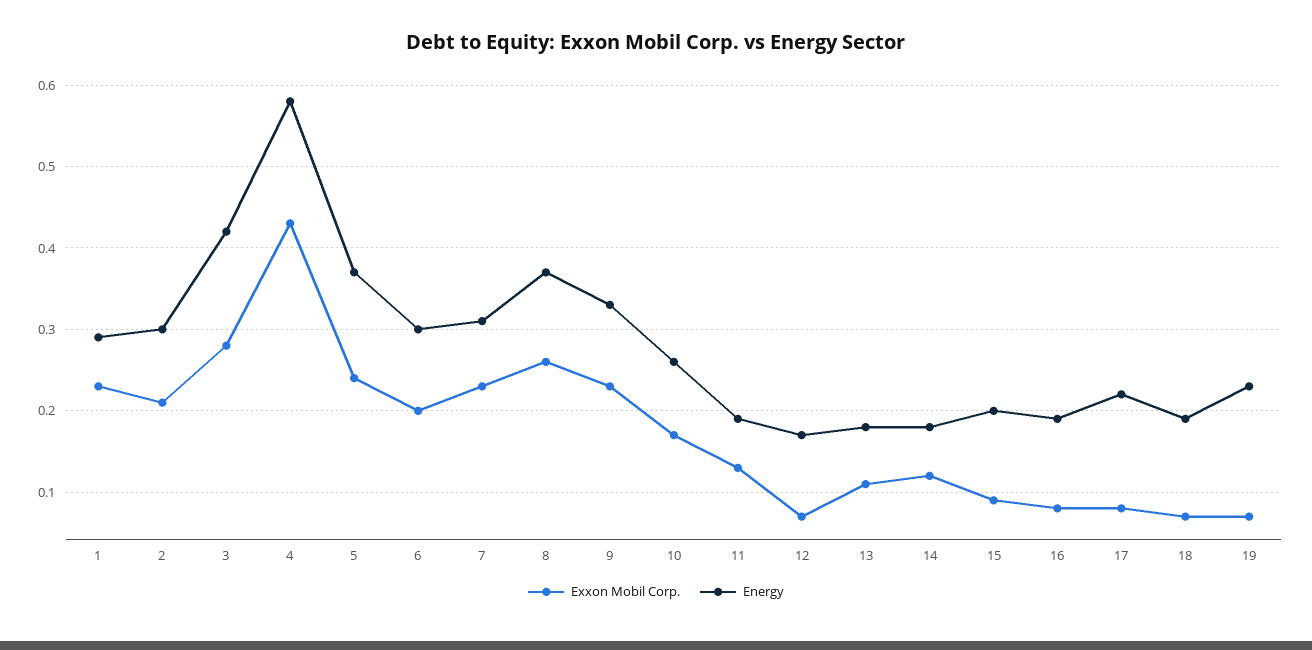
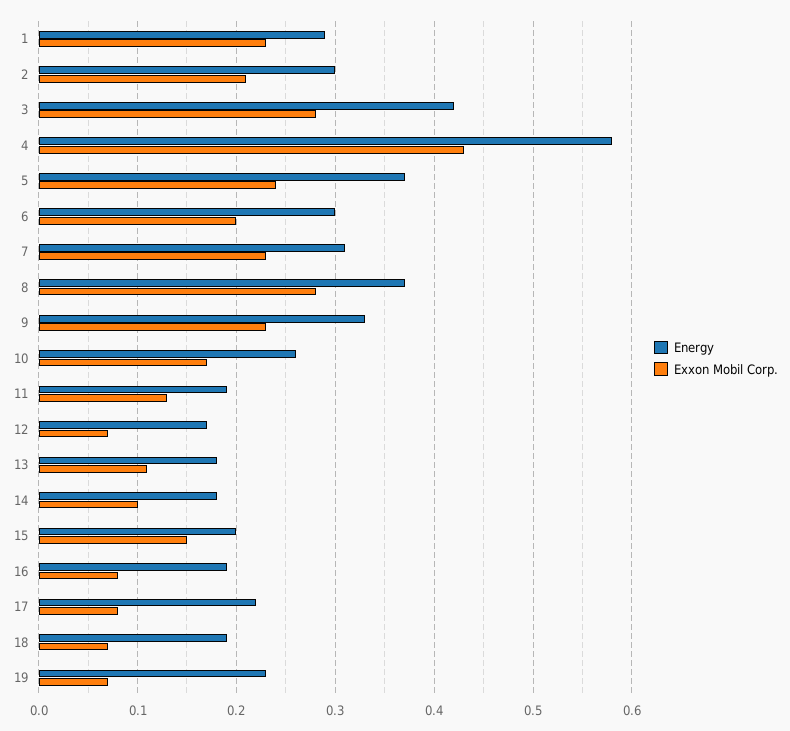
Exxon Mobil Corp., 8: 0.26 -> 0.28
Exxon Mobil Corp., 14: 0.12 -> 0.1
Exxon Mobil Corp., 15: 0.09 -> 0.15

